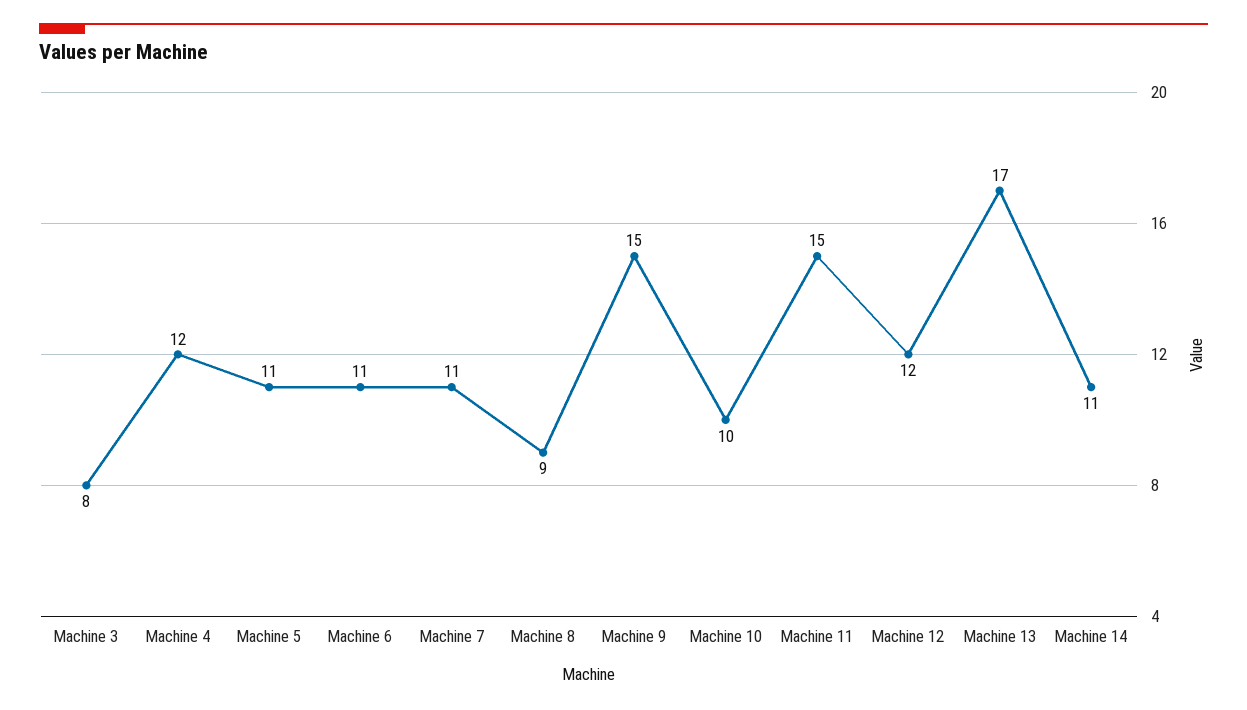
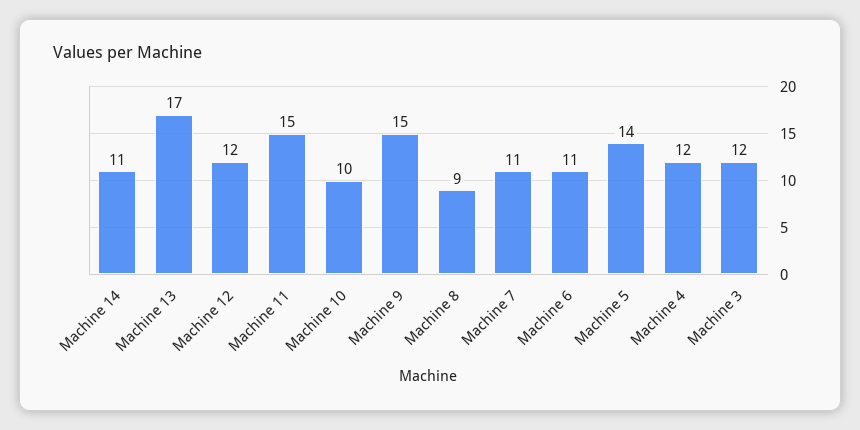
Machine 3: 8 -> 12
Machine 5: 11 -> 14

